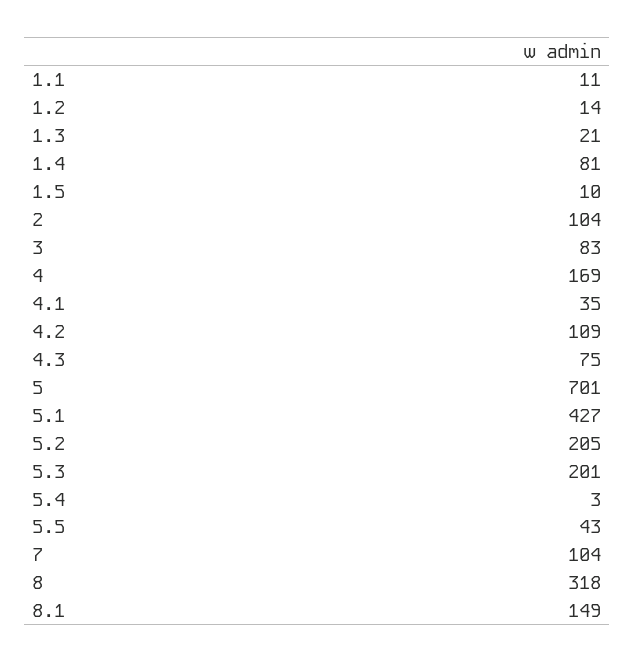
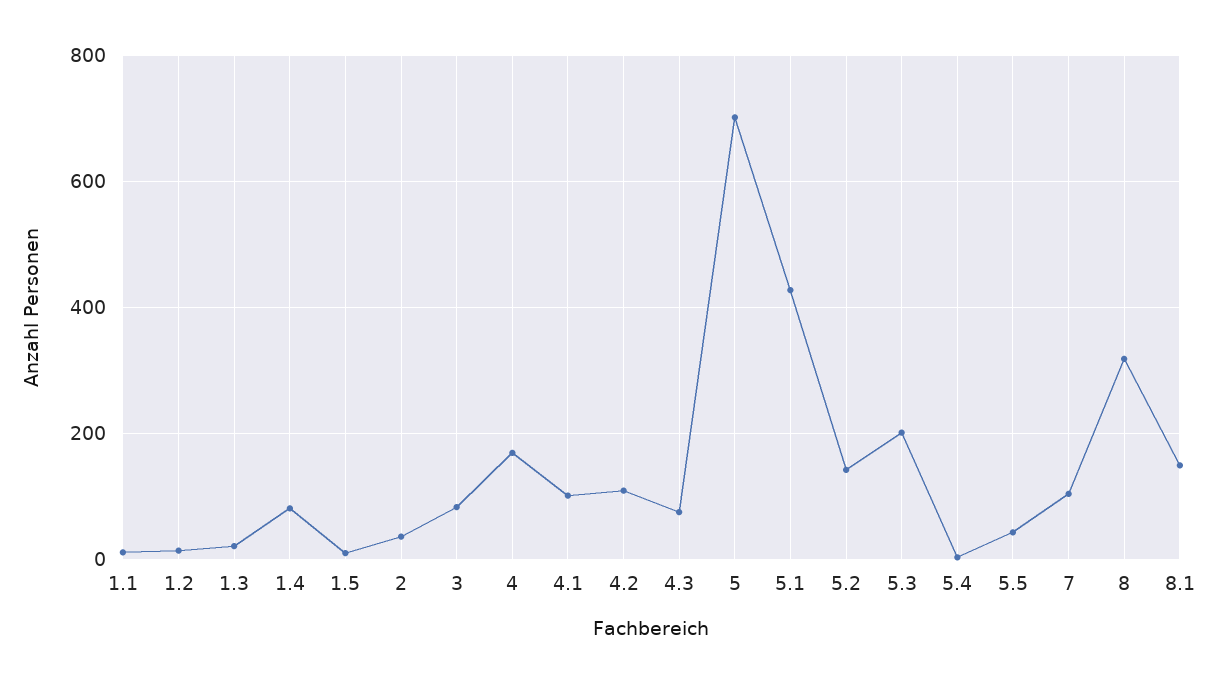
2: 104 -> 40
4.1: 35 -> 100
5.2: 205 -> 140

